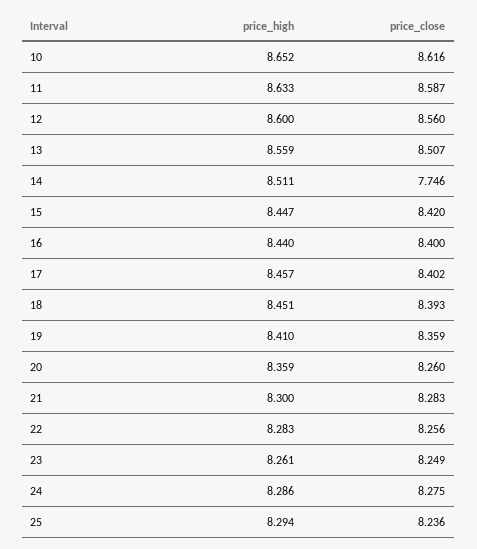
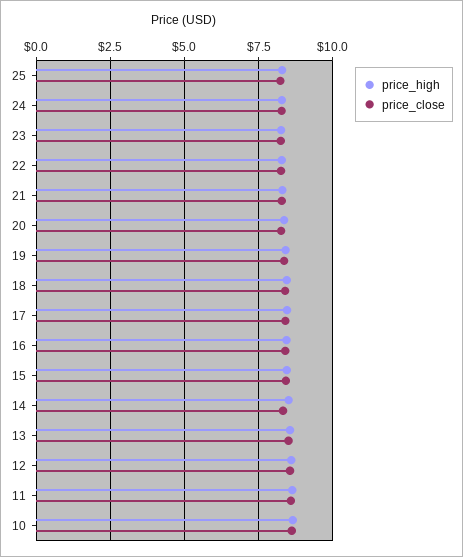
price_close, 14: 7.746 -> 8.25

